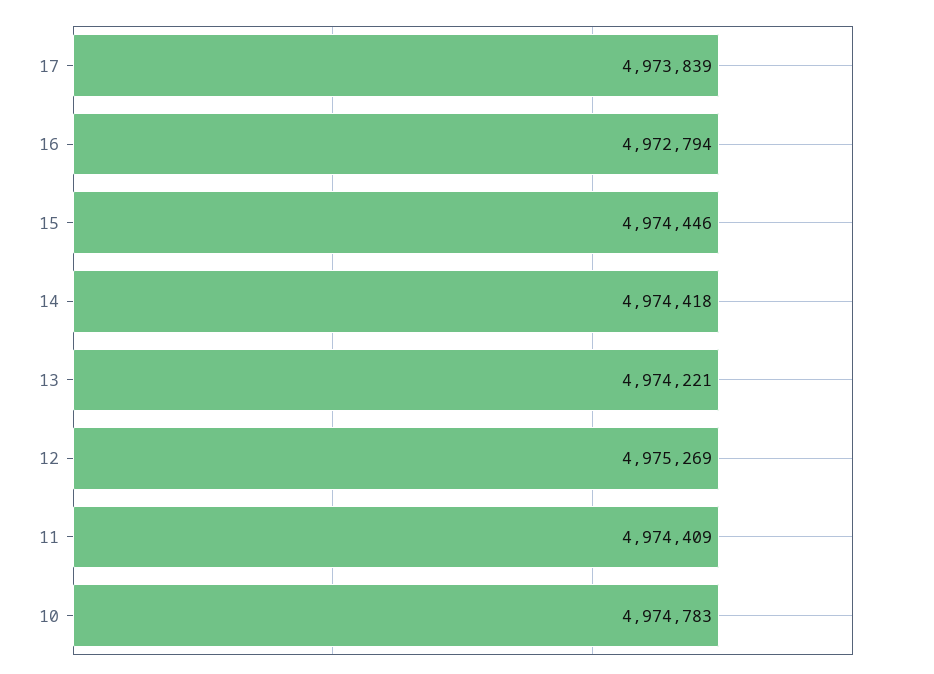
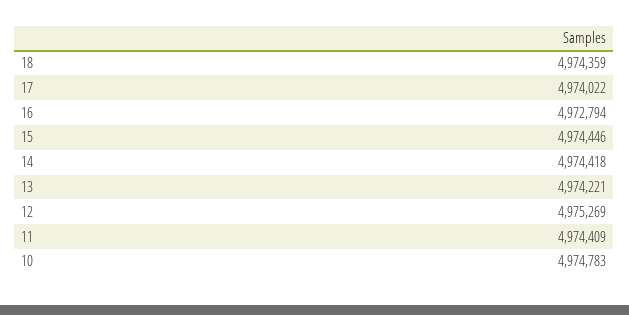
17: 4973839 -> 4974022
18: none -> 4974359

